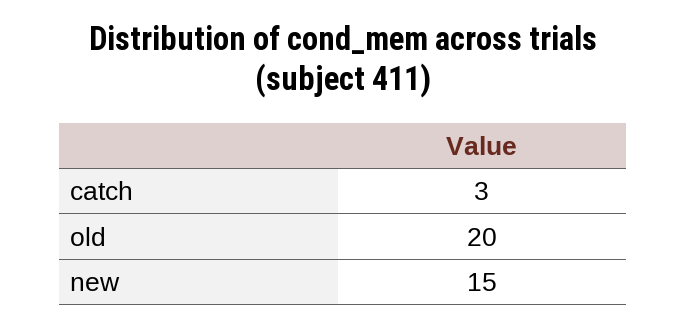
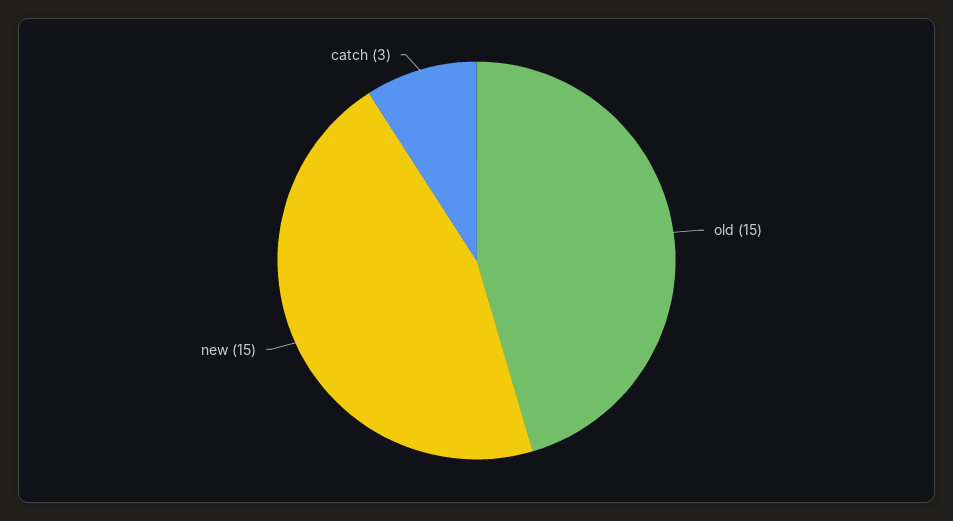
old: 20 -> 15

